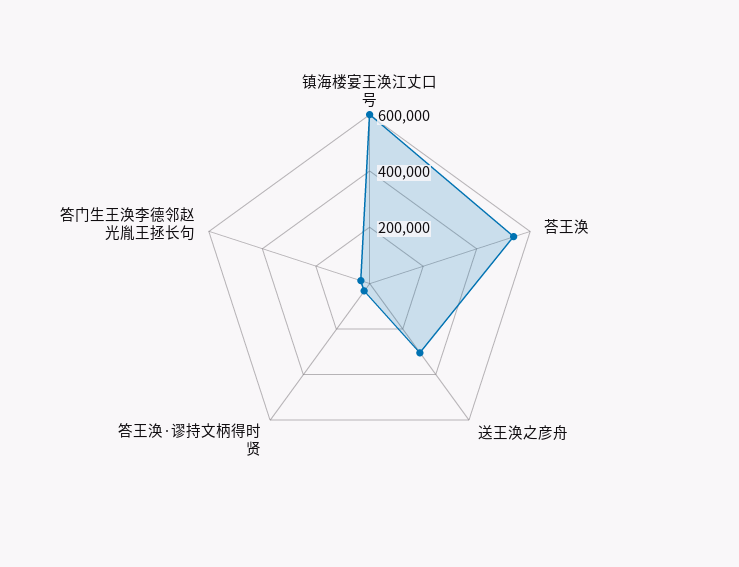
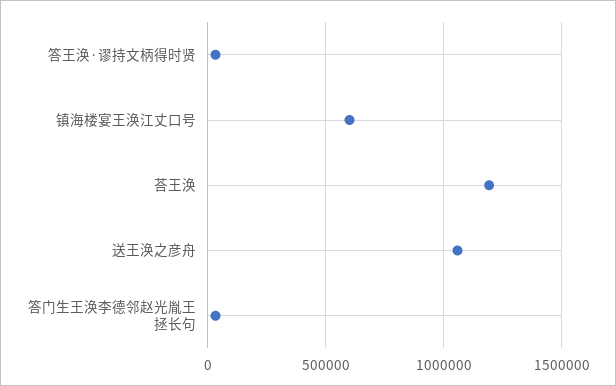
荅王涣: 550000 -> 1200000
送王涣之彦舟: 300000 -> 1050000

